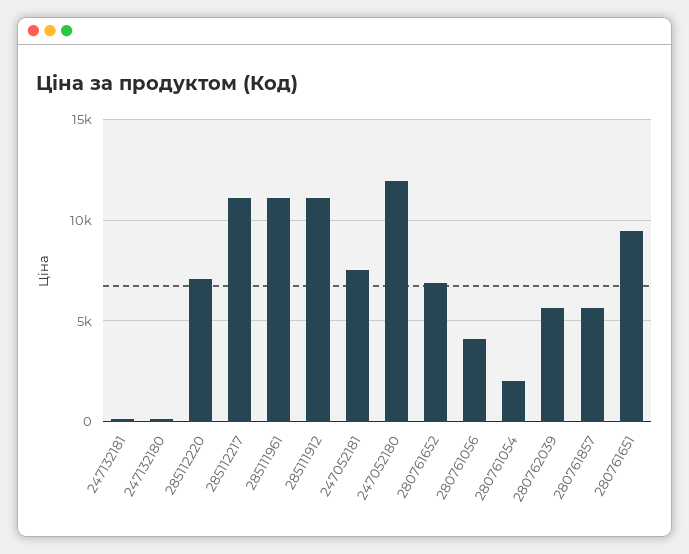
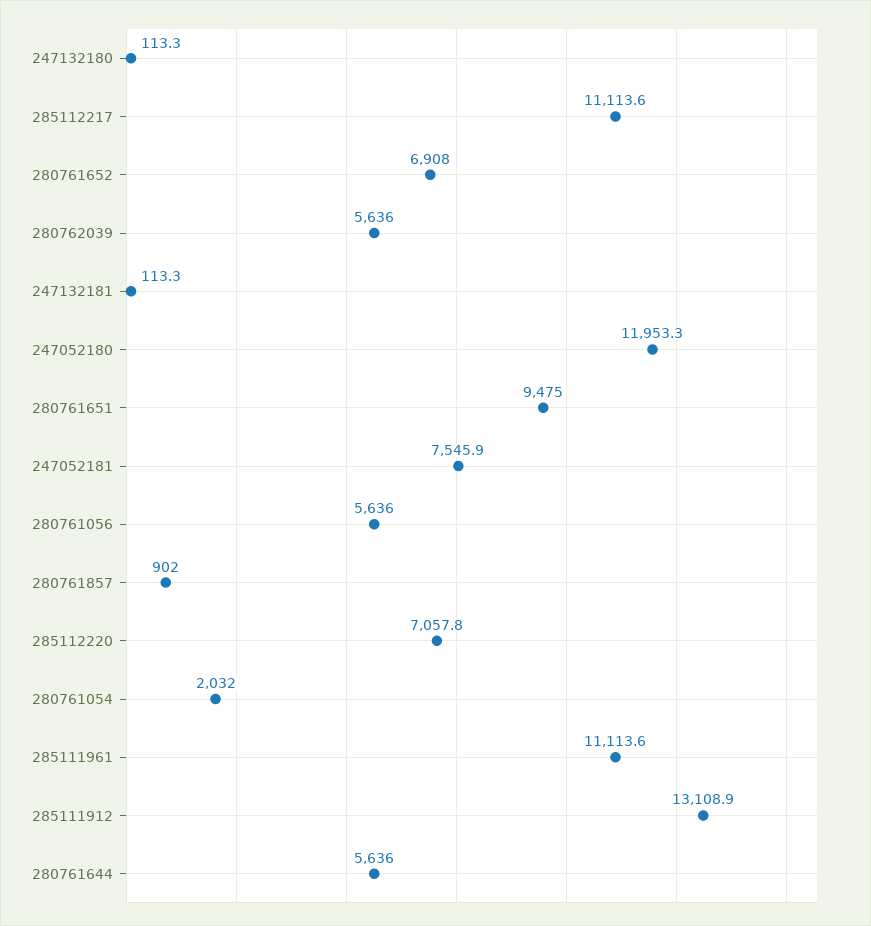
285111912: 11000 -> 13108.9
280761056: 4000 -> 5636
280761857: 5500 -> 902
280761644: none -> 5636

